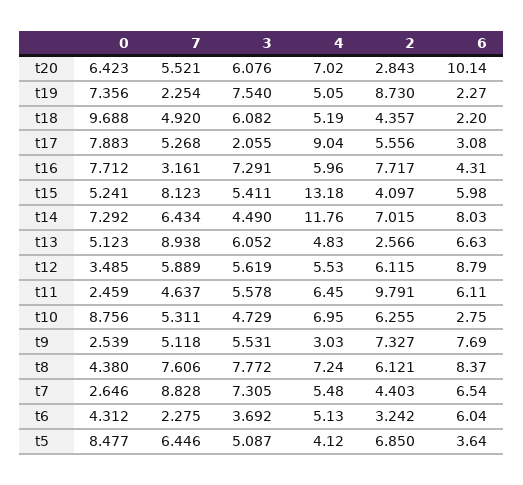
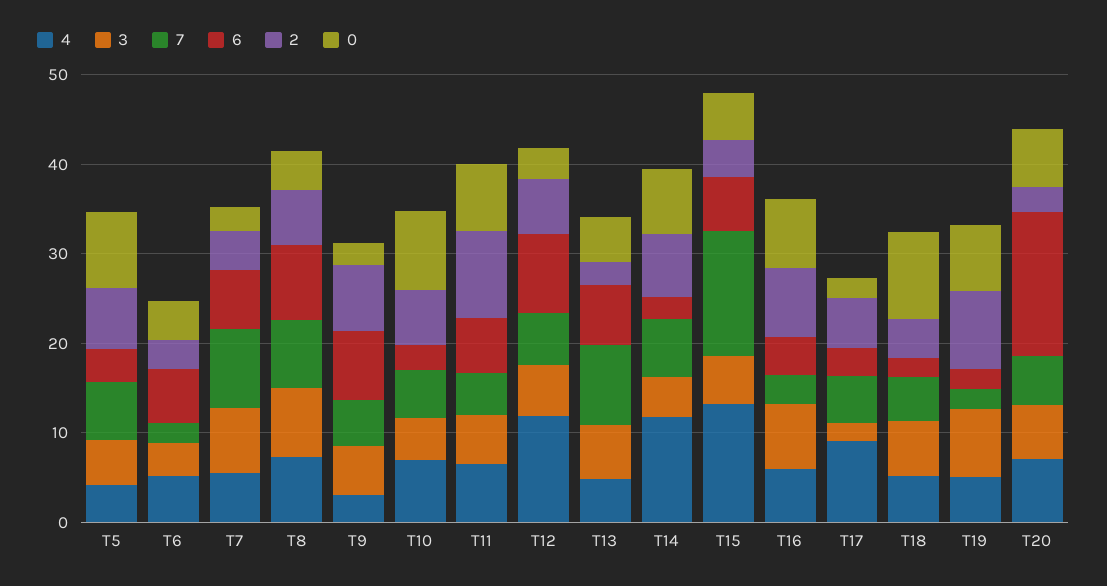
6, t20: 10.14 -> 16
0, t17: 7.883 -> 2
7, t15: 8.123 -> 14
6, t14: 8.03 -> 2
4, t12: 5.53 -> 12
0, t11: 2.459 -> 8

